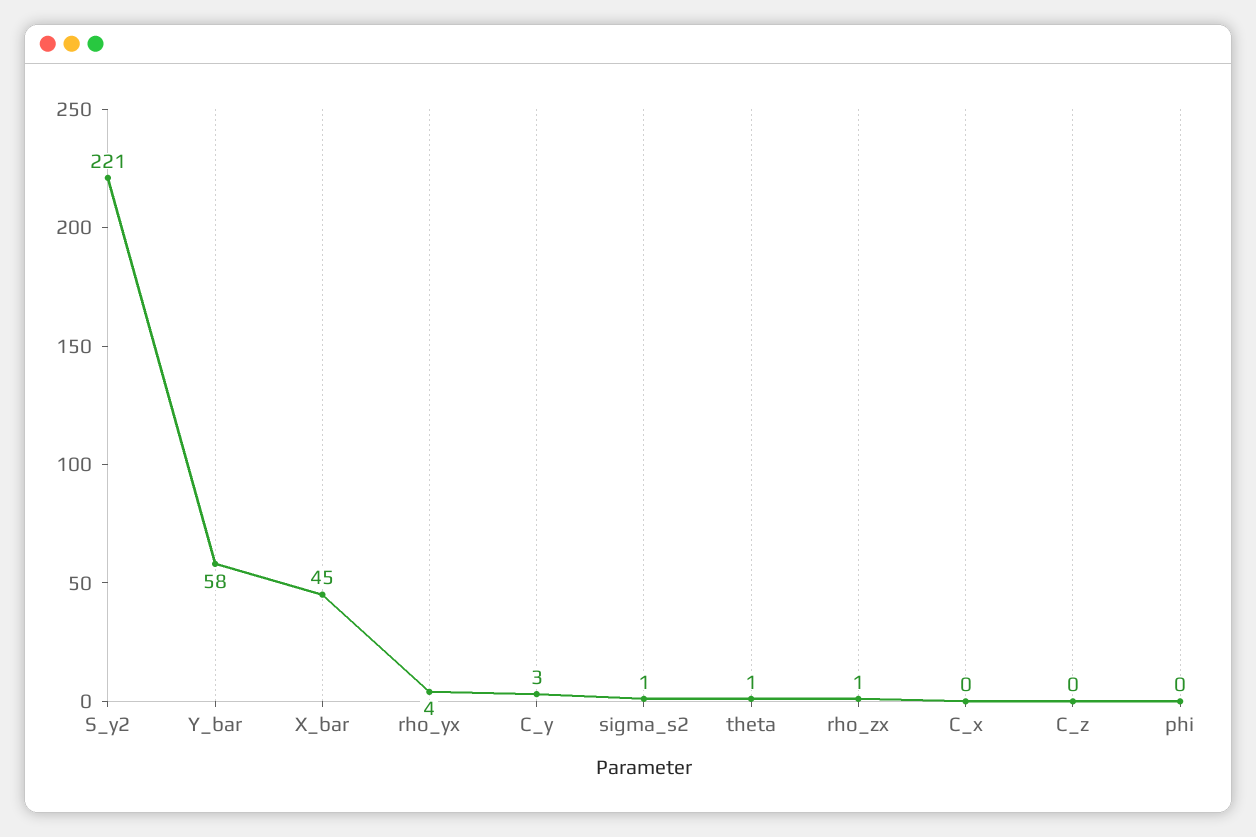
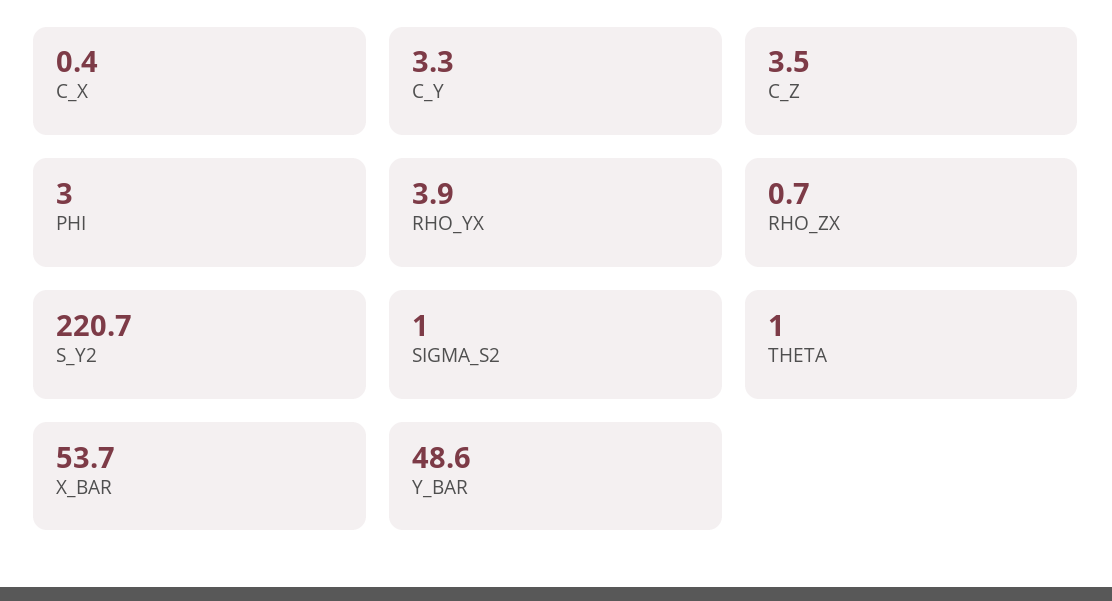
Y_bar: 58 -> 48.6
X_bar: 45 -> 53.7
C_z: 0 -> 3.5
phi: 0 -> 3

